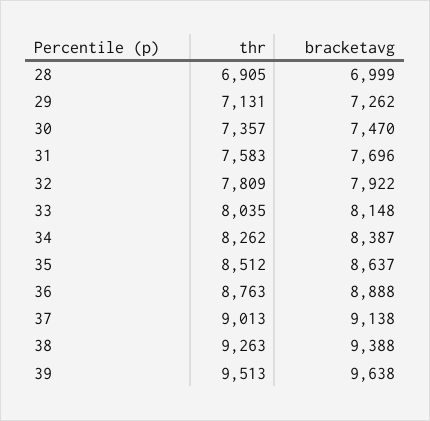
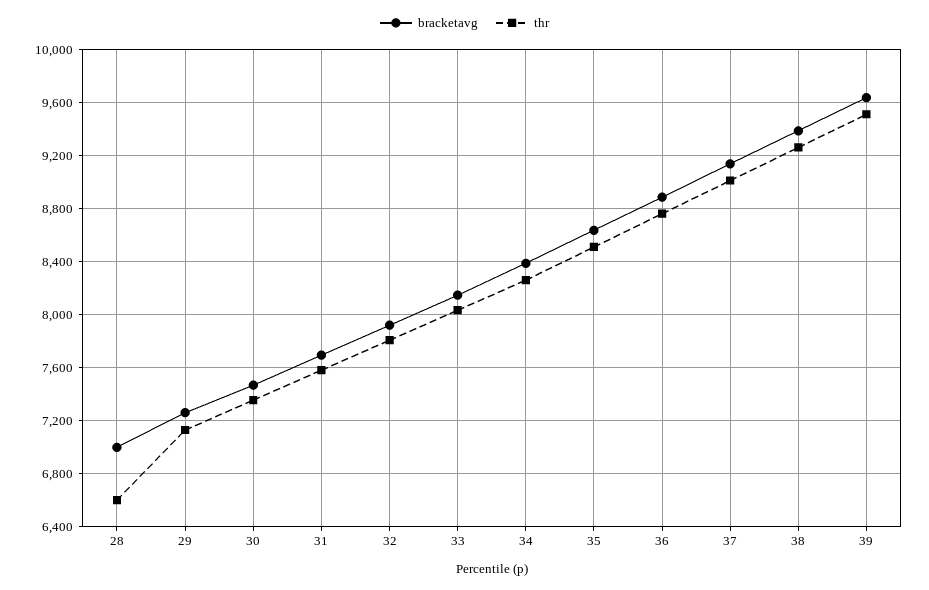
thr, 28: 6905 -> 6600

